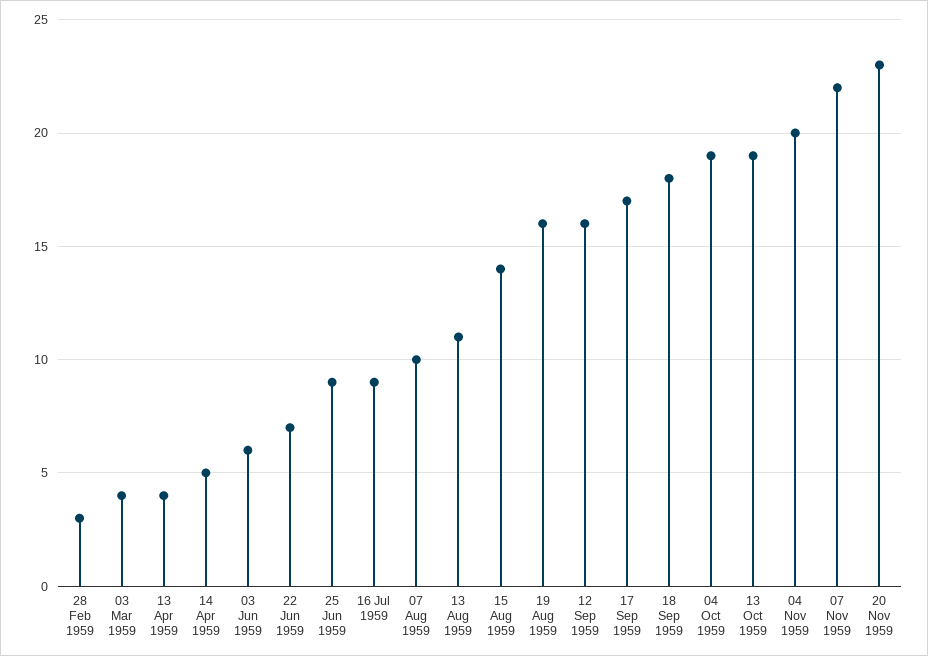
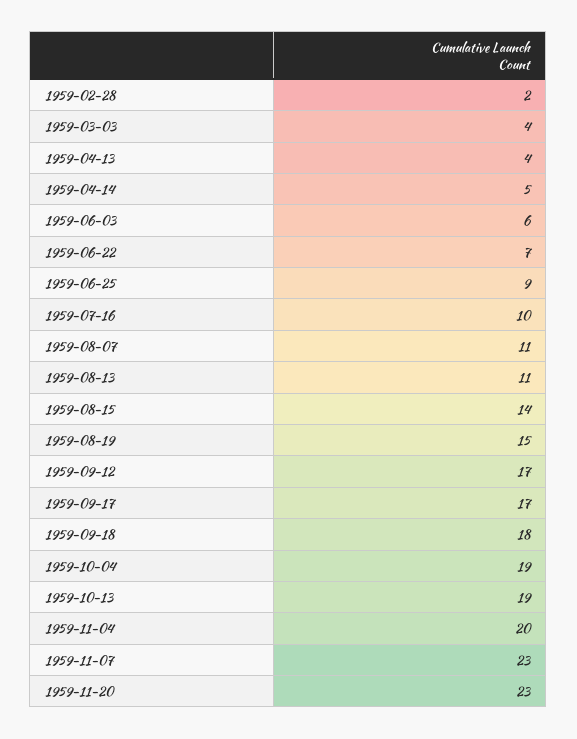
28 Feb 1959: 3 -> 2
16 Jul 1959: 9 -> 10
07 Aug 1959: 10 -> 11
19 Aug 1959: 16 -> 15
12 Sep 1959: 16 -> 17
07 Nov 1959: 22 -> 23

